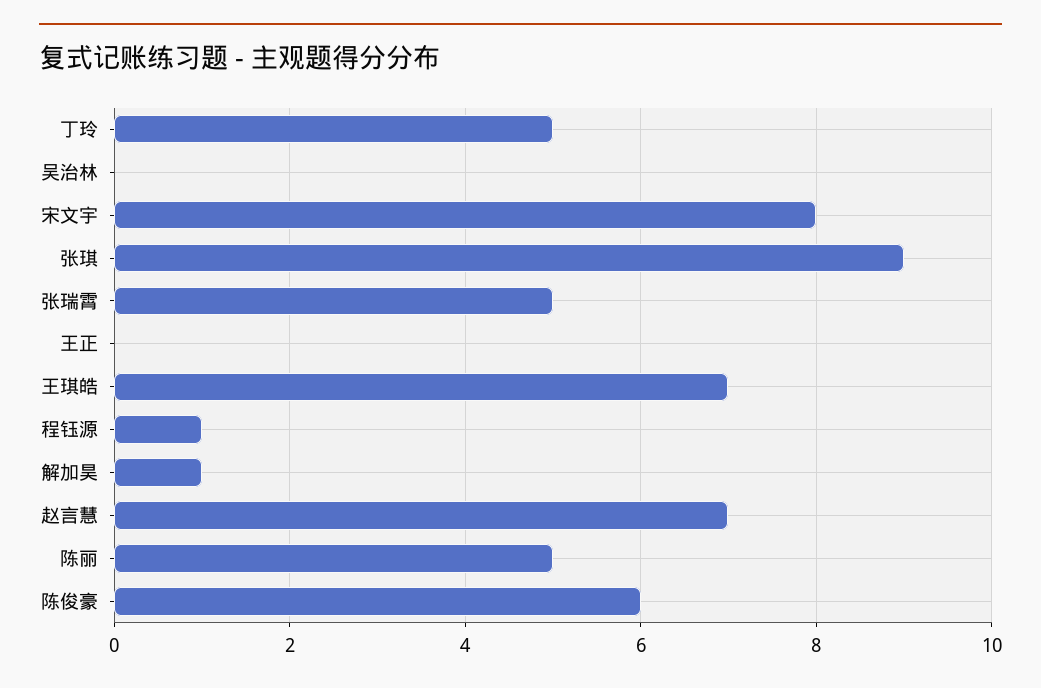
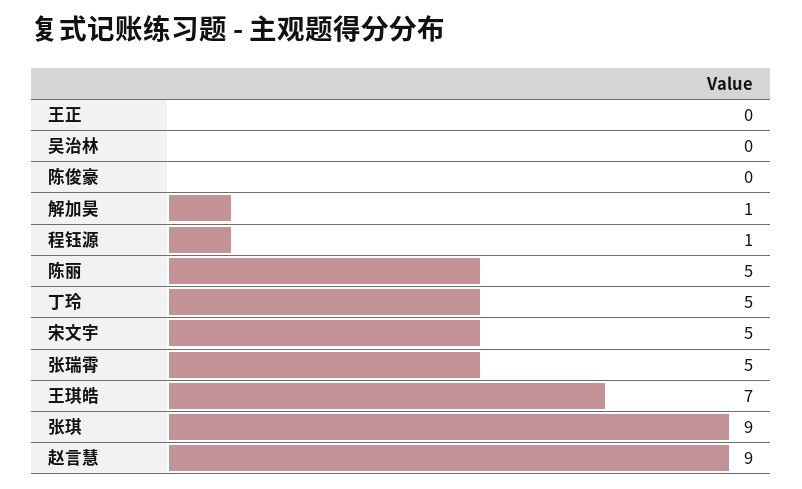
宋文宇: 8 -> 5
赵言慧: 7 -> 9
陈俊豪: 6 -> 0

